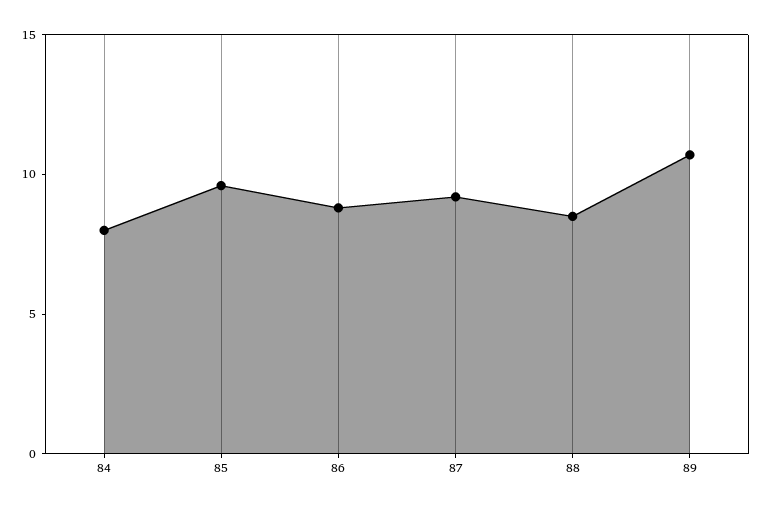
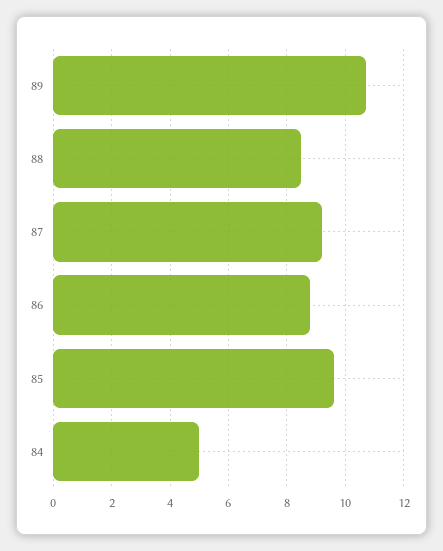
84: 8 -> 5

